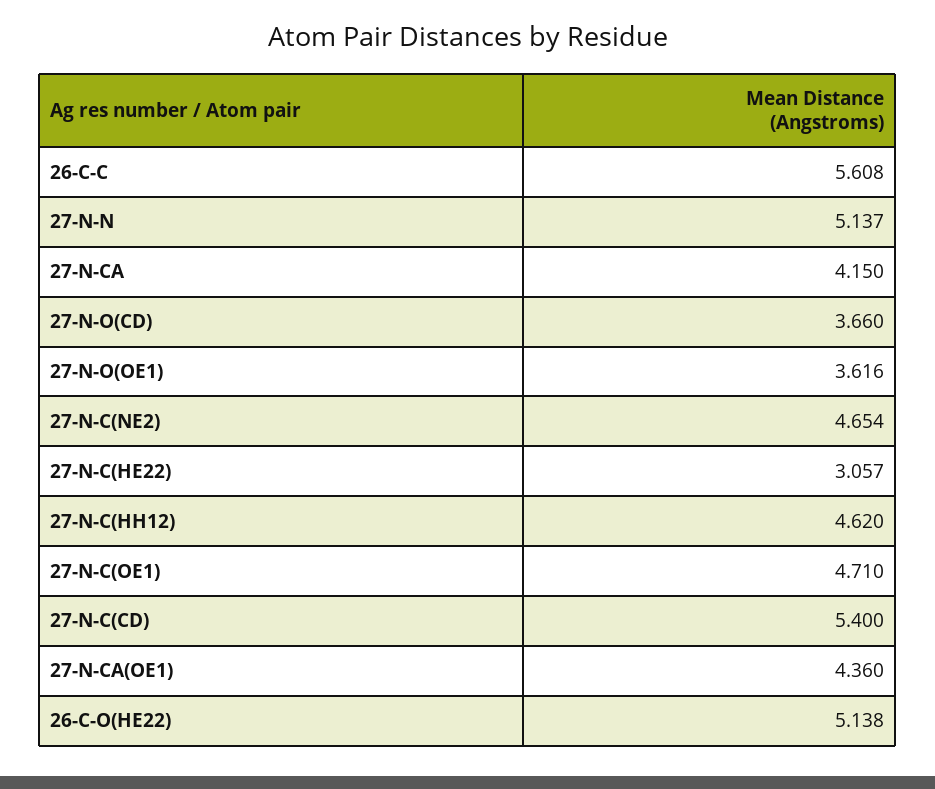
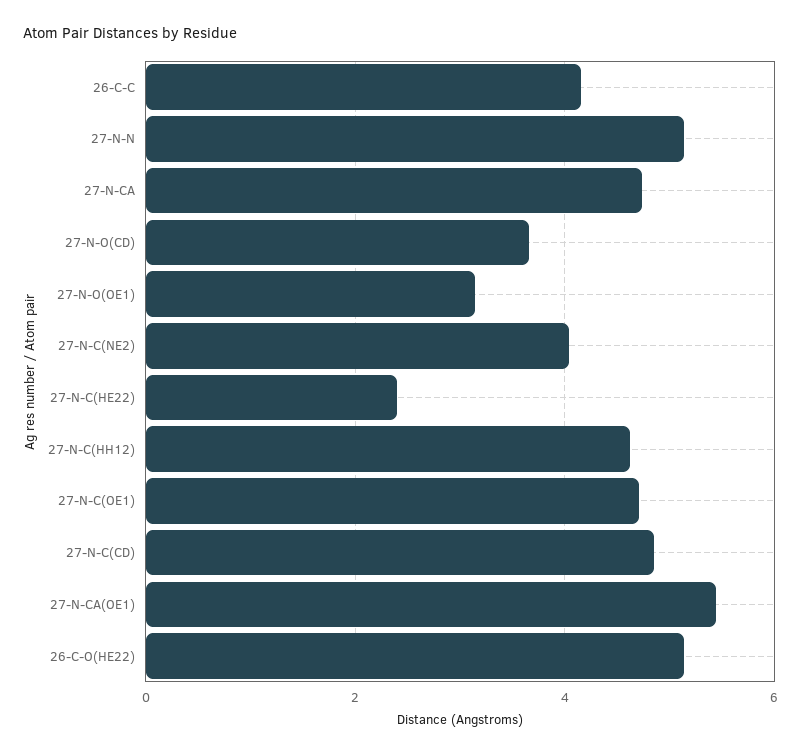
26-C-C: 5.608 -> 4.2
27-N-CA: 4.15 -> 4.8
27-N-O(OE1): 3.616 -> 3.2
27-N-C(NE2): 4.654 -> 4
27-N-C(HE22): 3.057 -> 2.4
27-N-C(CD): 5.4 -> 4.8
27-N-CA(OE1): 4.36 -> 5.4

